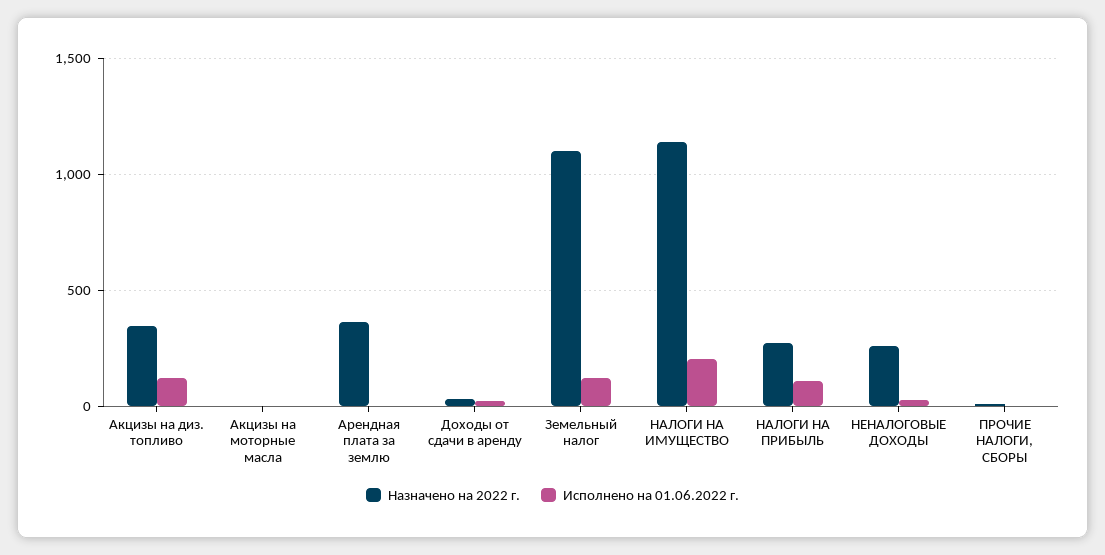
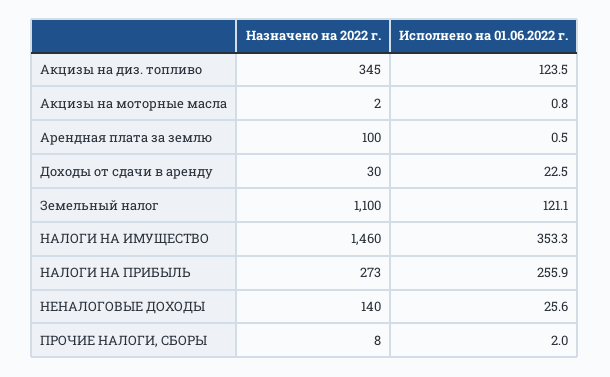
Назначено на 2022 г., Арендная плата за землю: 350 -> 100
Назначено на 2022 г., НАЛОГИ НА ИМУЩЕСТВО: 1150 -> 1460
Исполнено на 01.06.2022 г., НАЛОГИ НА ИМУЩЕСТВО: 200 -> 353.3
Исполнено на 01.06.2022 г., НАЛОГИ НА ПРИБЫЛЬ: 100 -> 255.9
Назначено на 2022 г., НЕНАЛОГОВЫЕ ДОХОДЫ: 250 -> 140

